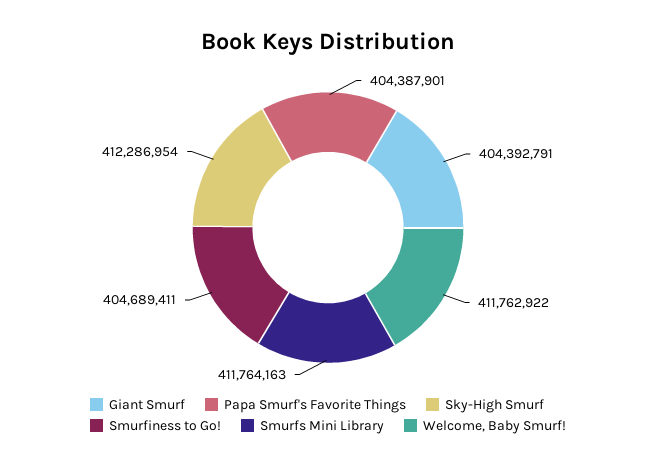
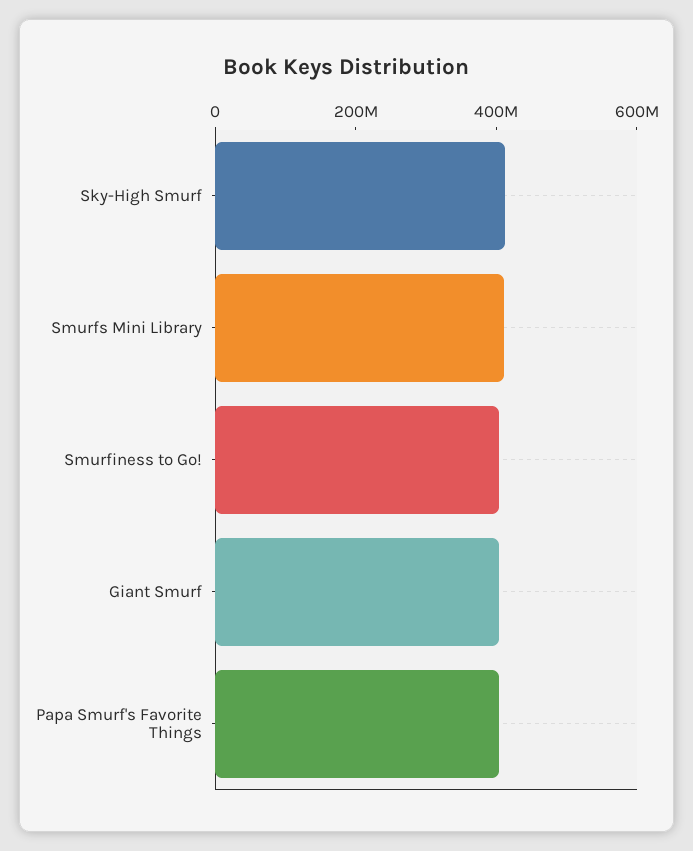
Welcome, Baby Smurf!: 411762922 -> none

